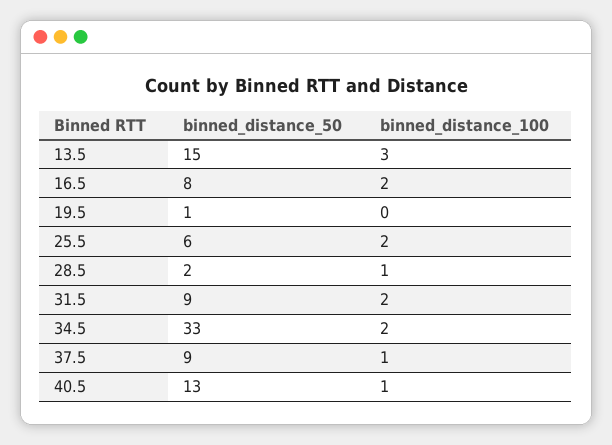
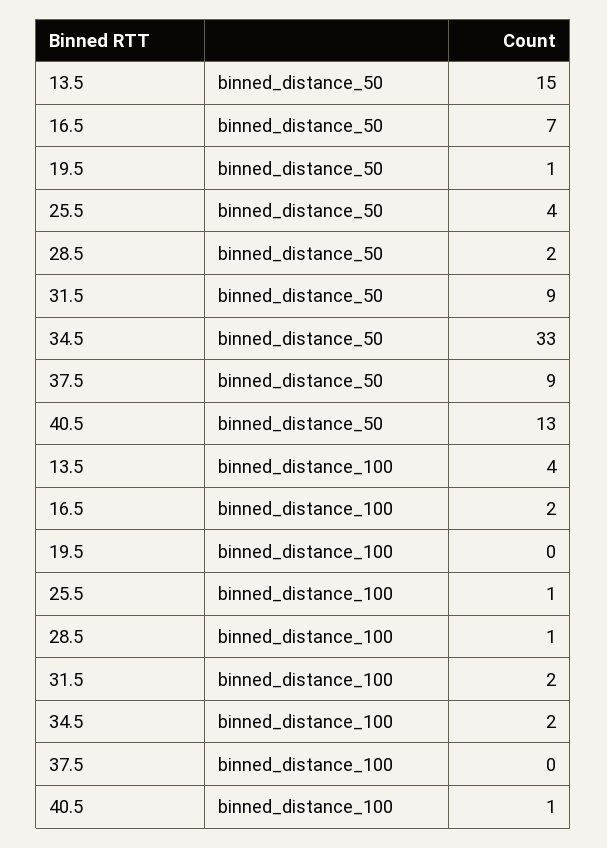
binned_distance_100, 13.5: 3 -> 4
binned_distance_50, 16.5: 8 -> 7
binned_distance_50, 25.5: 6 -> 4
binned_distance_100, 25.5: 2 -> 1
binned_distance_100, 37.5: 1 -> 0

